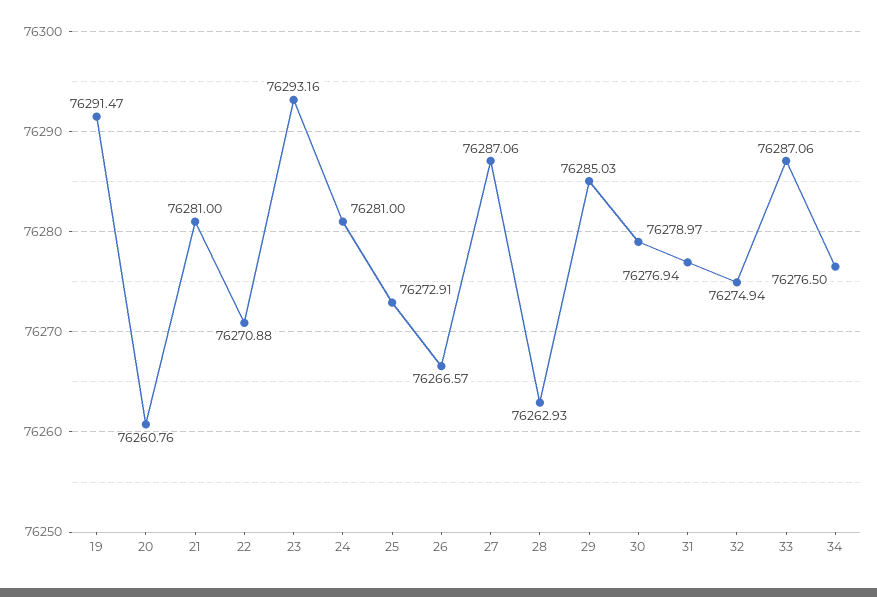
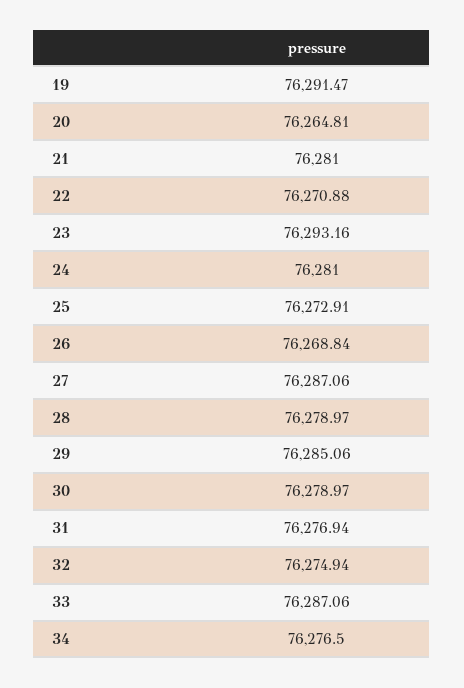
20: 76260.76 -> 76264.81
26: 76266.57 -> 76268.84
28: 76262.93 -> 76278.97
29: 76285.03 -> 76285.06

